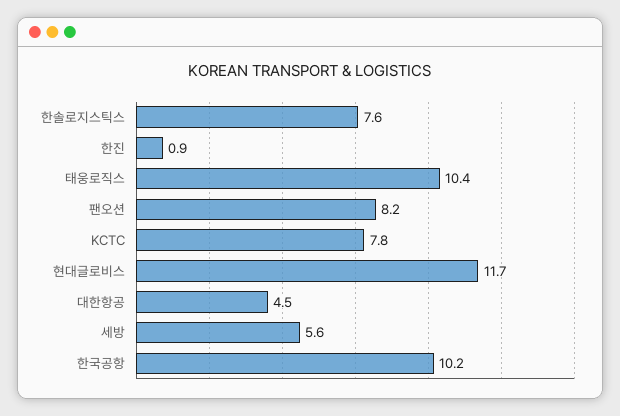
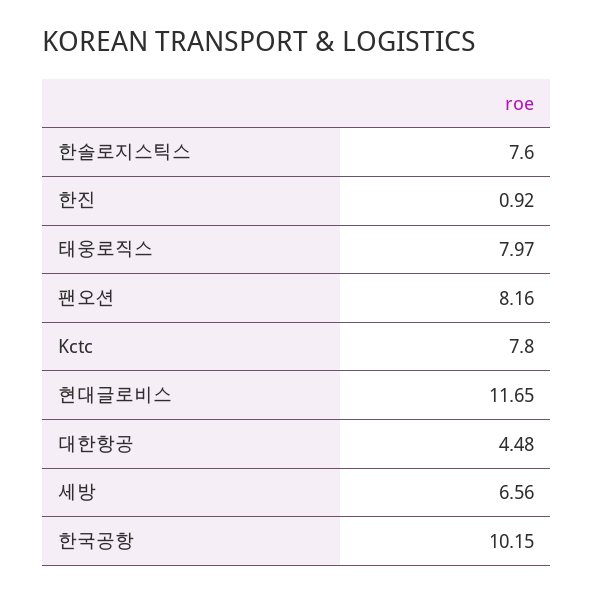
태웅로직스: 10.4 -> 7.97
세방: 5.6 -> 6.56

